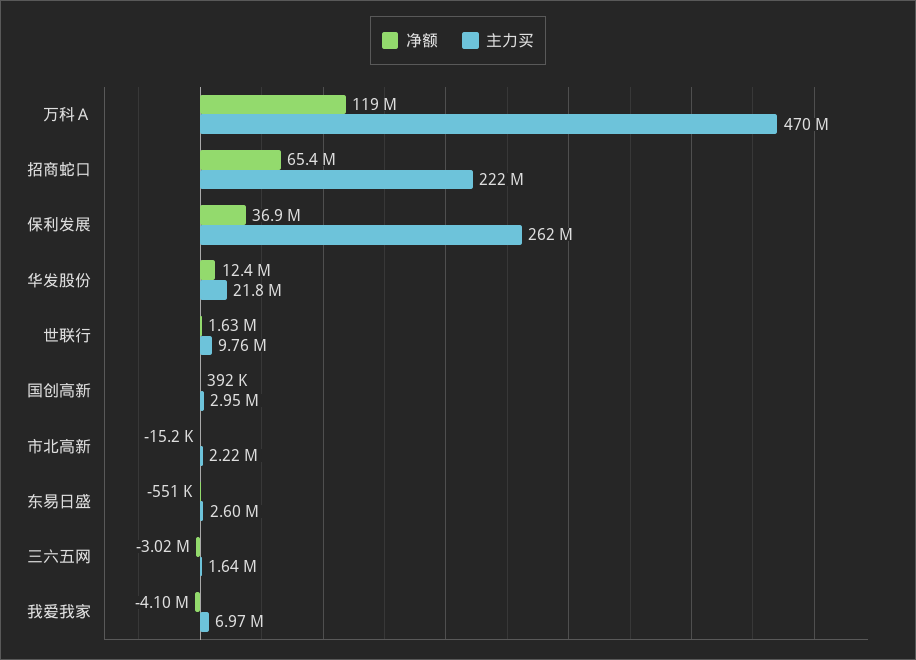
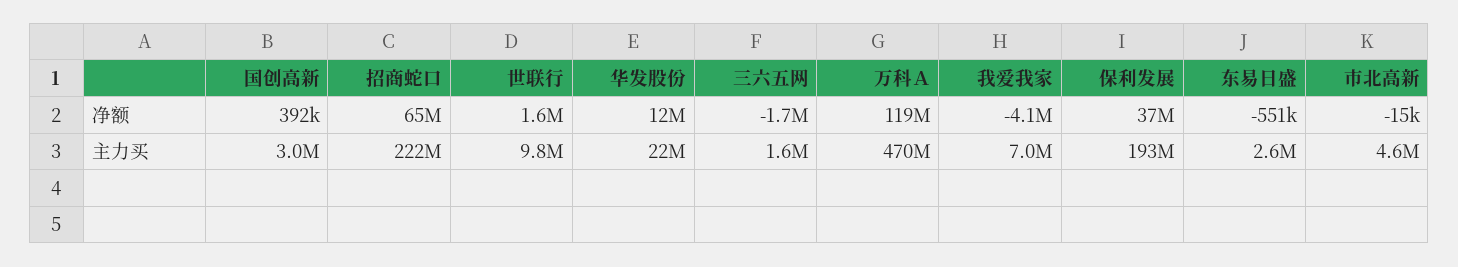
主力买, 保利发展: 262000000 -> 193000000
主力买, 市北高新: 2220000 -> 4600000
净额, 三六五网: -3020000 -> -1700000

